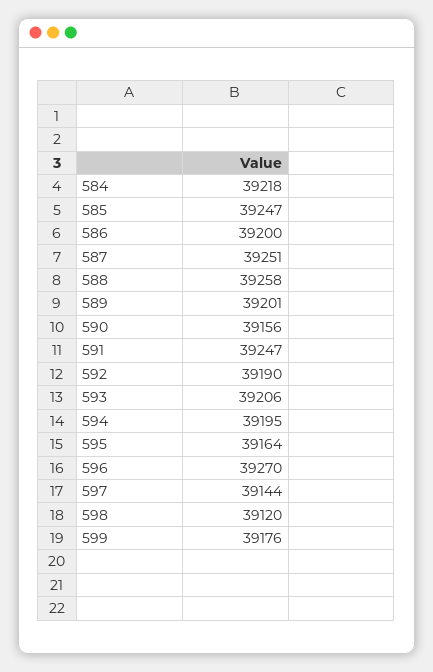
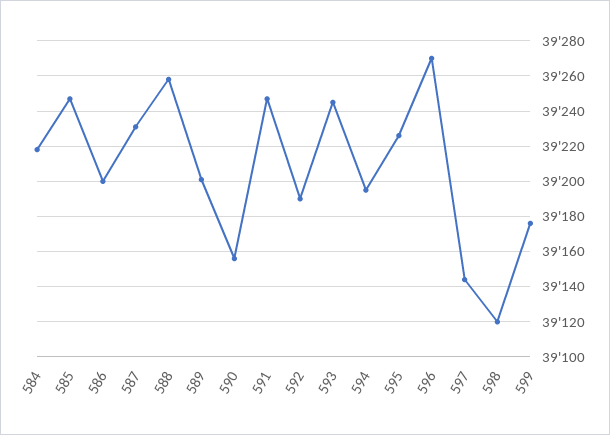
587: 39251 -> 39230
593: 39206 -> 39245
595: 39164 -> 39225

